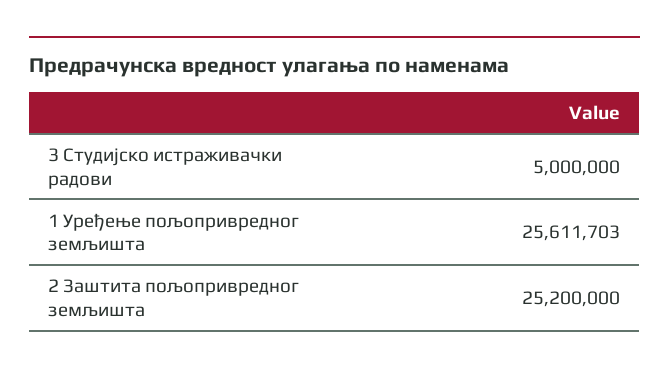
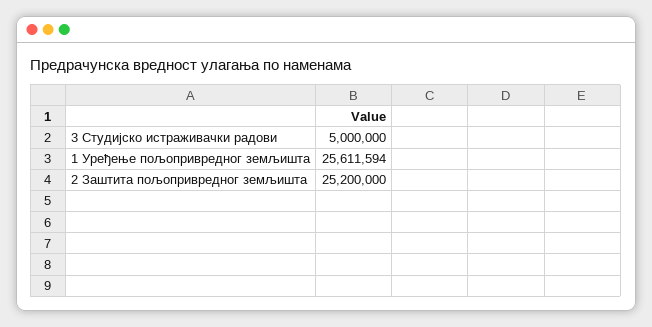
1 Уређење пољопривредног земљишта: 25611703 -> 25611594

